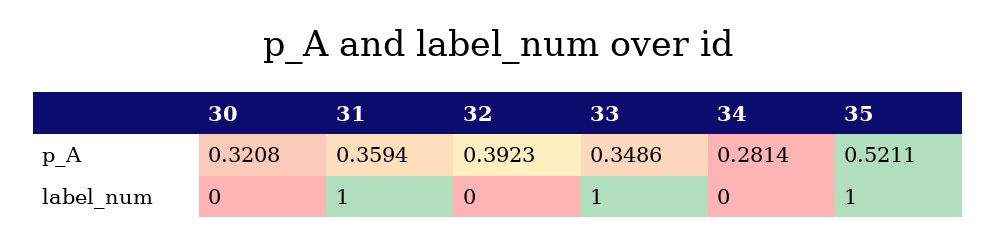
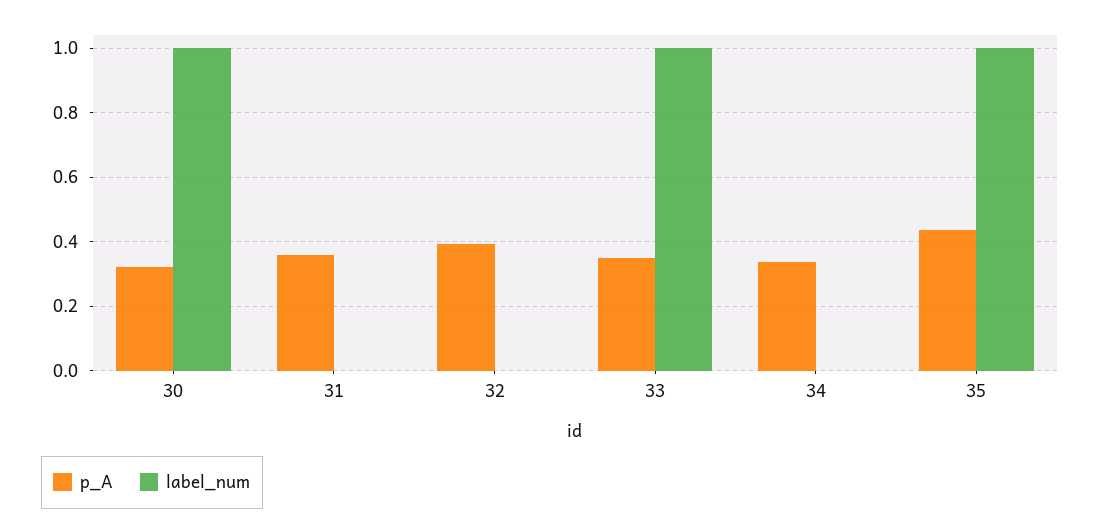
p_A, 34: 0.2814 -> 0.34
p_A, 35: 0.5211 -> 0.44
label_num, 30: 0 -> 1
label_num, 31: 1 -> 0

